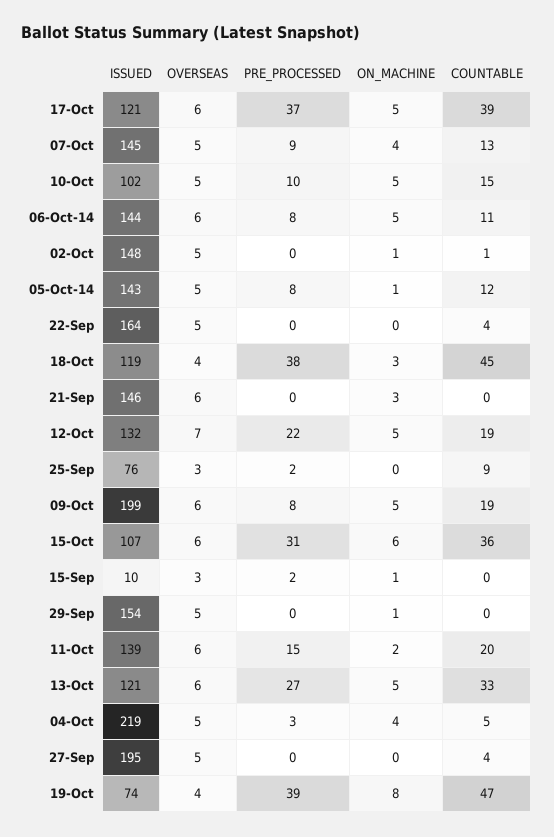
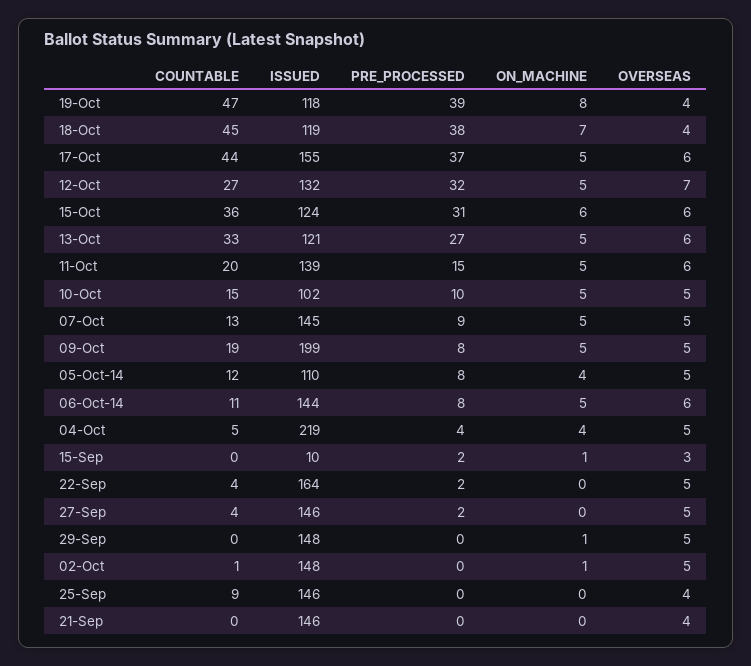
ISSUED, 17-Oct: 121 -> 155
COUNTABLE, 17-Oct: 39 -> 44
ON_MACHINE, 07-Oct: 4 -> 5
ISSUED, 05-Oct-14: 143 -> 110
ON_MACHINE, 05-Oct-14: 1 -> 4
PRE_PROCESSED, 22-Sep: 0 -> 2
ON_MACHINE, 18-Oct: 3 -> 7
OVERSEAS, 21-Sep: 6 -> 4
ON_MACHINE, 21-Sep: 3 -> 0
PRE_PROCESSED, 12-Oct: 22 -> 32
COUNTABLE, 12-Oct: 19 -> 27
ISSUED, 25-Sep: 76 -> 146
OVERSEAS, 25-Sep: 3 -> 4
PRE_PROCESSED, 25-Sep: 2 -> 0
OVERSEAS, 09-Oct: 6 -> 5
ISSUED, 15-Oct: 107 -> 124
ISSUED, 29-Sep: 154 -> 148
ON_MACHINE, 11-Oct: 2 -> 5
PRE_PROCESSED, 04-Oct: 3 -> 4
ISSUED, 27-Sep: 195 -> 146
PRE_PROCESSED, 27-Sep: 0 -> 2
ISSUED, 19-Oct: 74 -> 118

